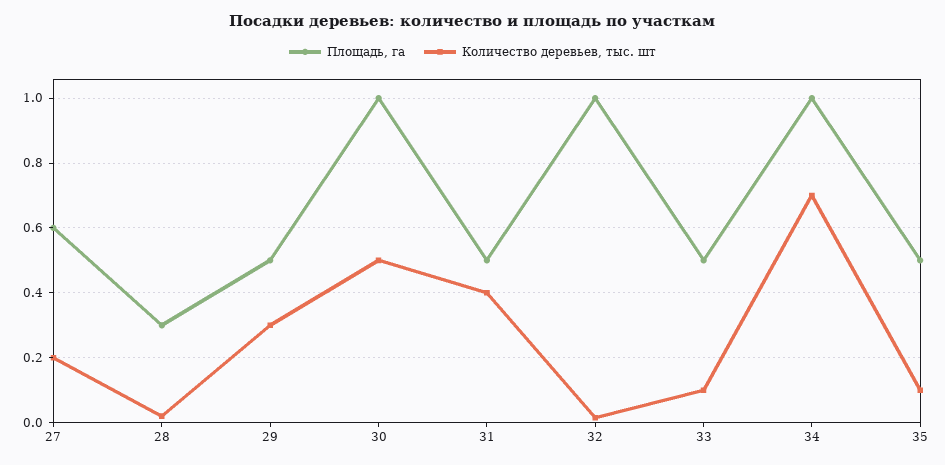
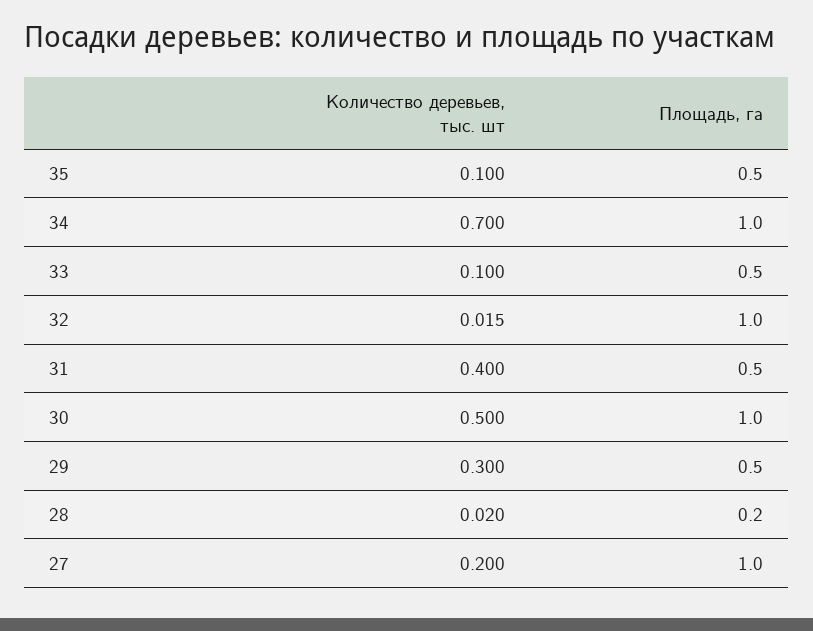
Площадь, га, 27: 0.6 -> 1
Площадь, га, 28: 0.3 -> 0.2

